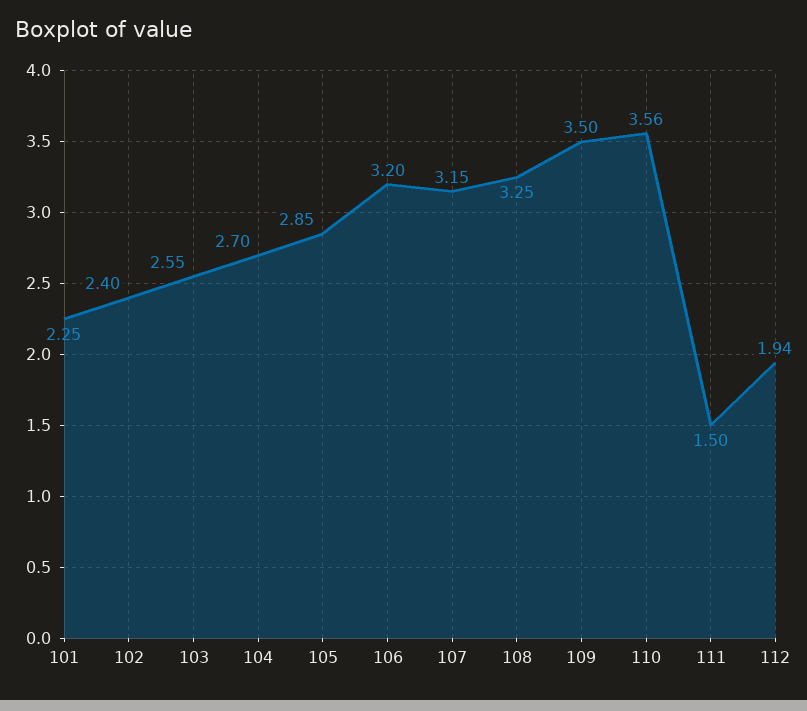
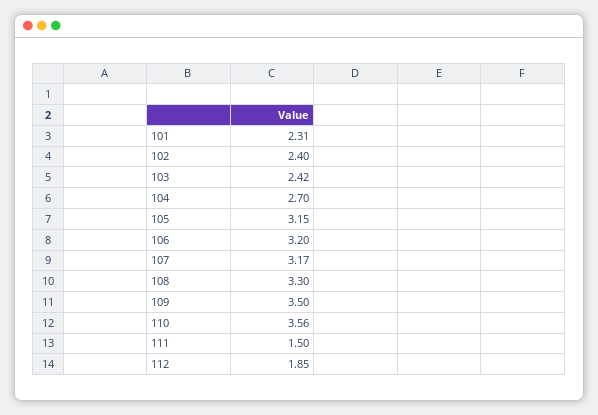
101: 2.25 -> 2.31
103: 2.55 -> 2.42
105: 2.85 -> 3.15
107: 3.15 -> 3.17
108: 3.25 -> 3.3
112: 1.94 -> 1.85

